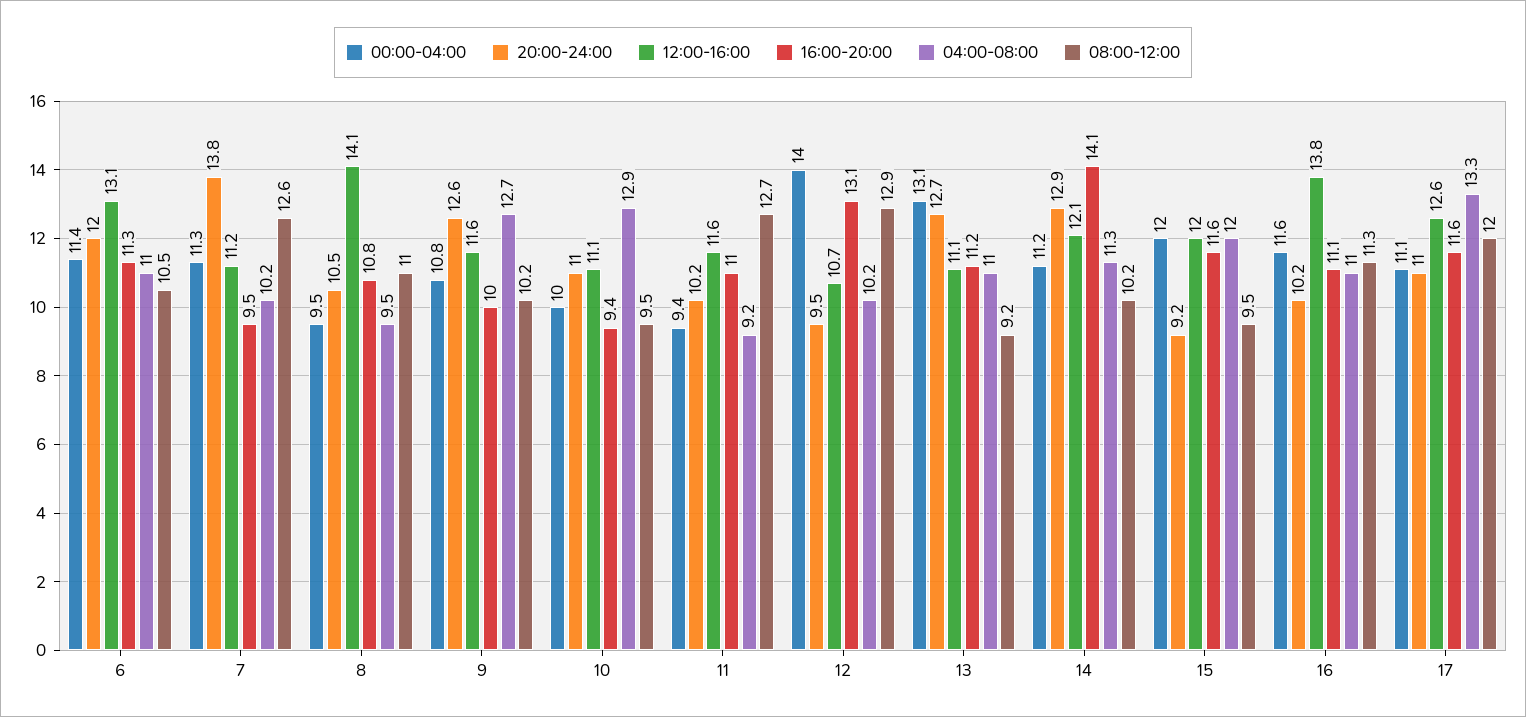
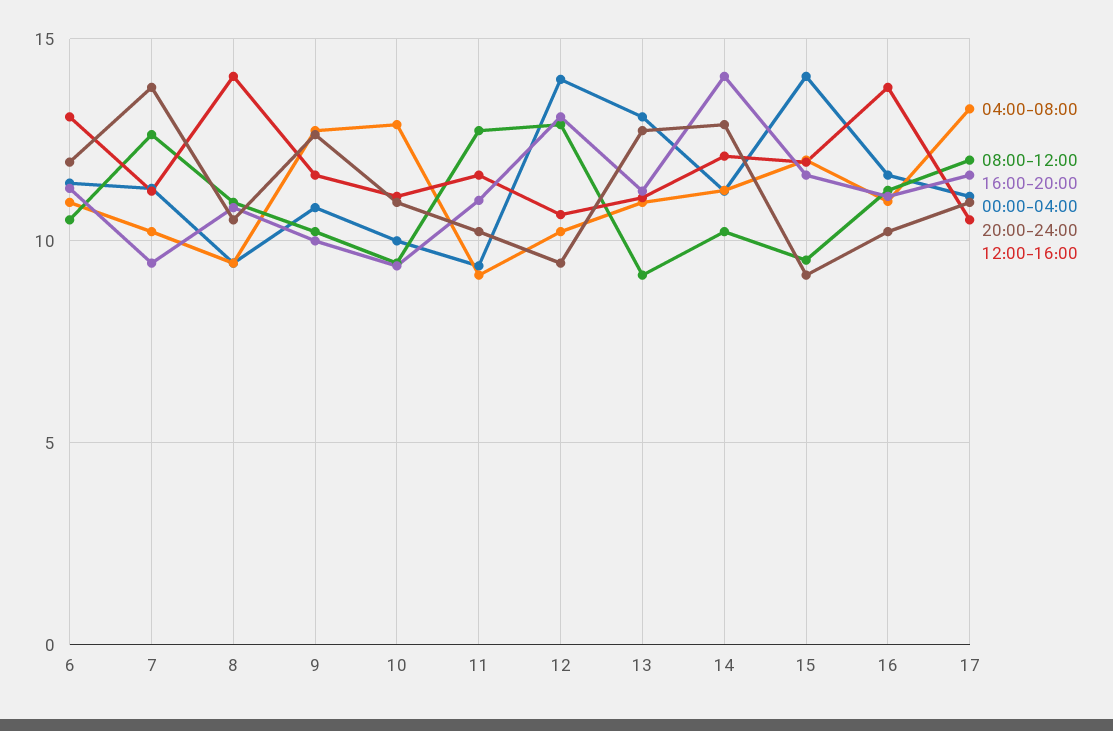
00:00-04:00, 15: 12 -> 14
12:00-16:00, 17: 12.6 -> 10.5

